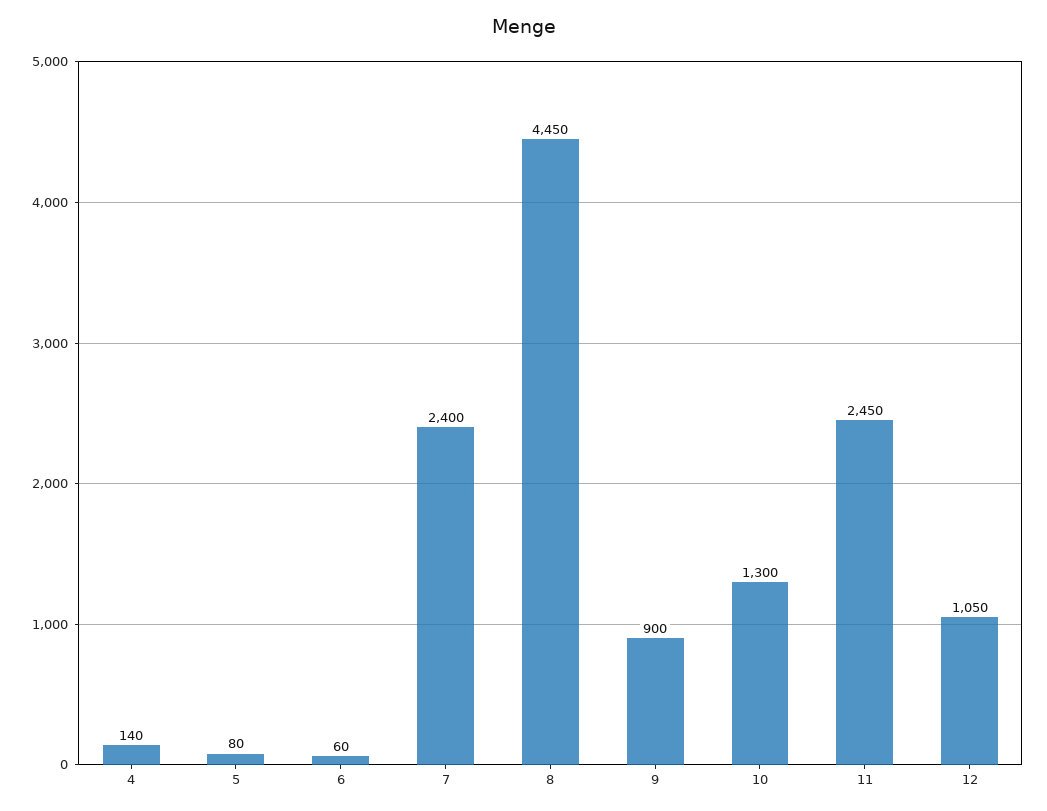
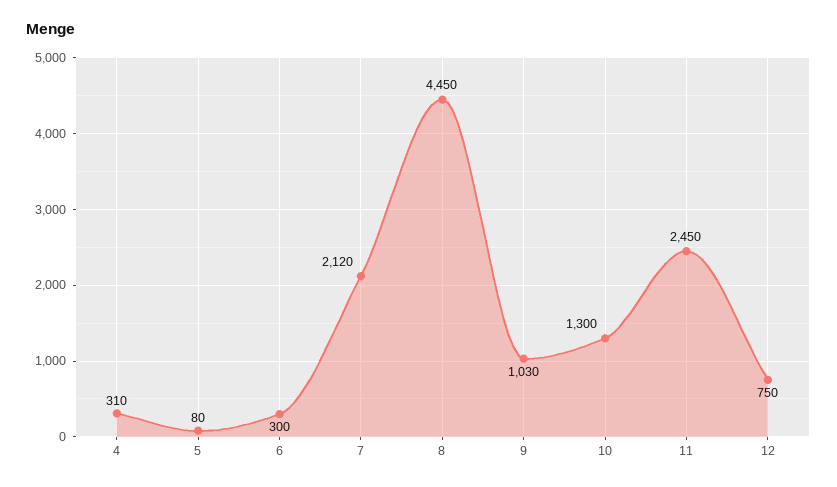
4: 140 -> 310
6: 60 -> 300
7: 2400 -> 2120
9: 900 -> 1030
12: 1050 -> 750

